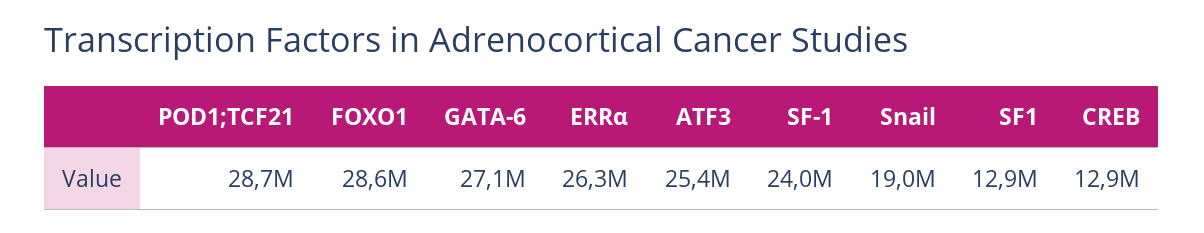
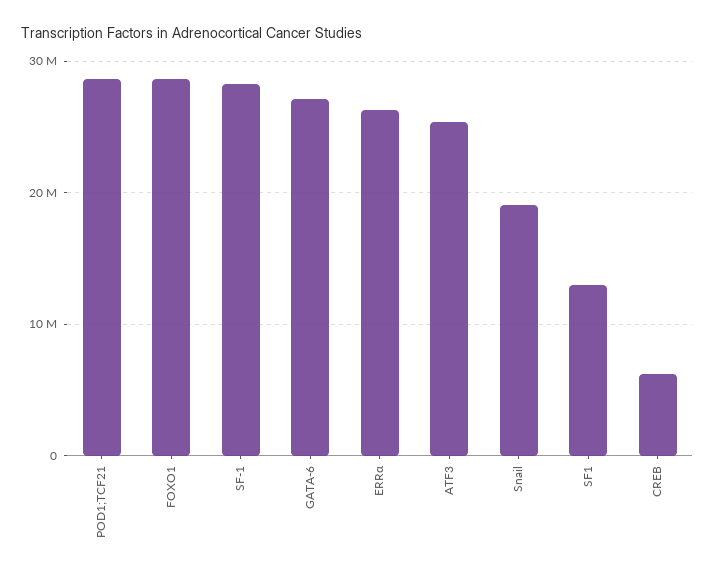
SF-1: 24000000 -> 28000000
CREB: 12900000 -> 6000000

